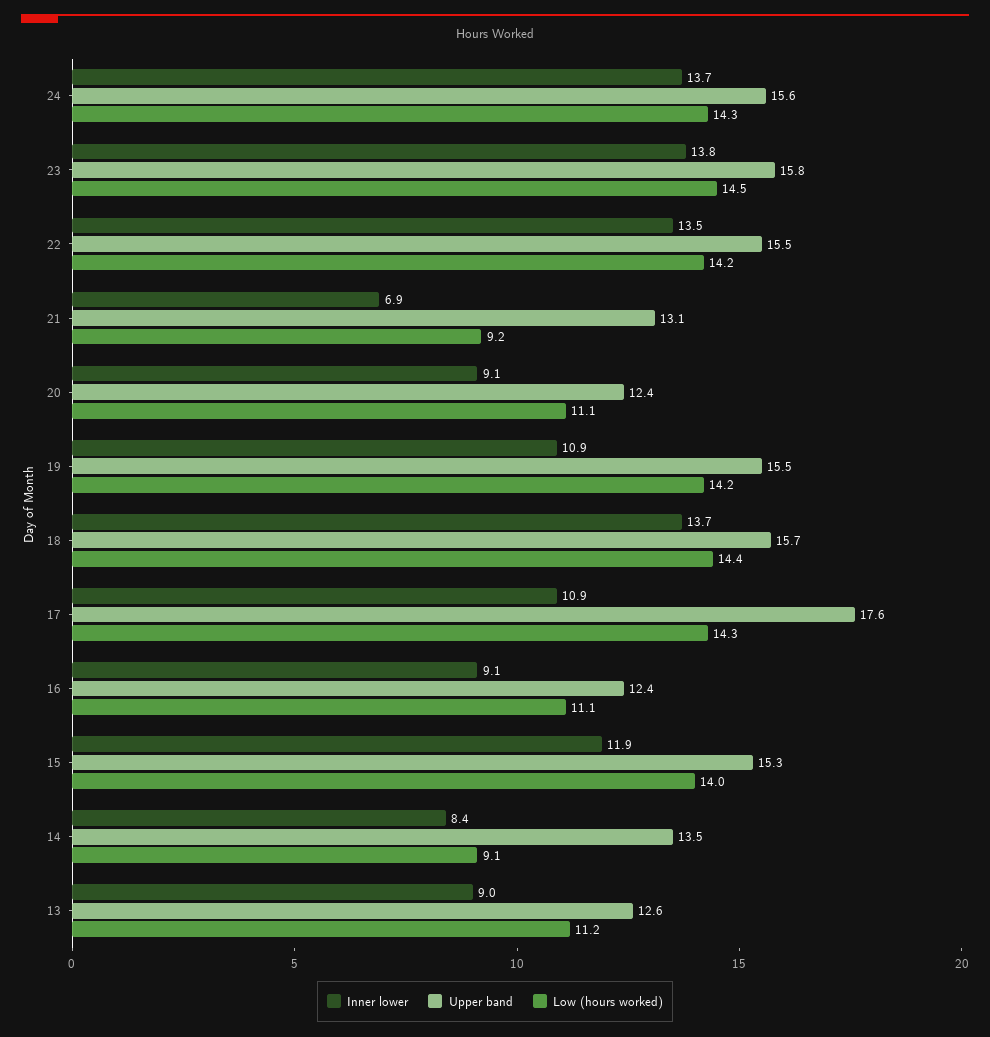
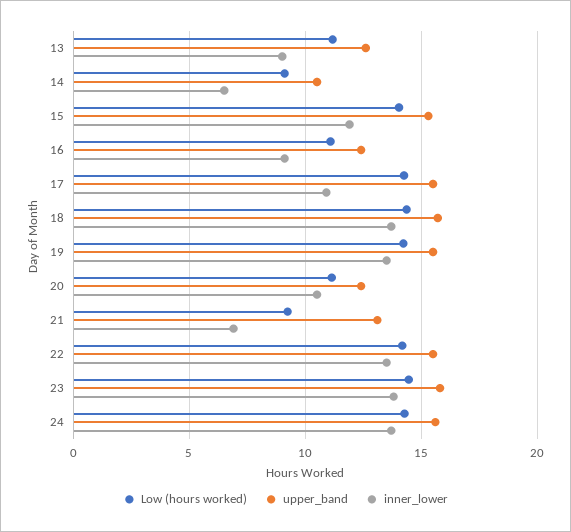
Inner lower, 20: 9.1 -> 10.5
Inner lower, 19: 10.9 -> 13.5
Upper band, 17: 17.6 -> 15.5
Inner lower, 14: 8.4 -> 6.5
Upper band, 14: 13.5 -> 10.5

